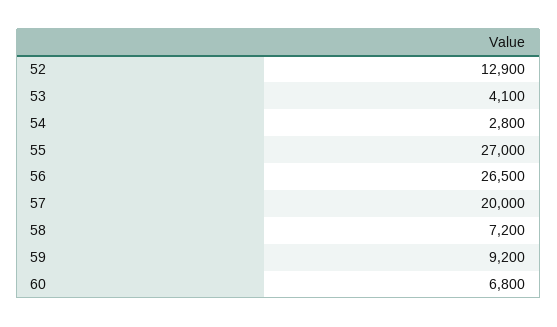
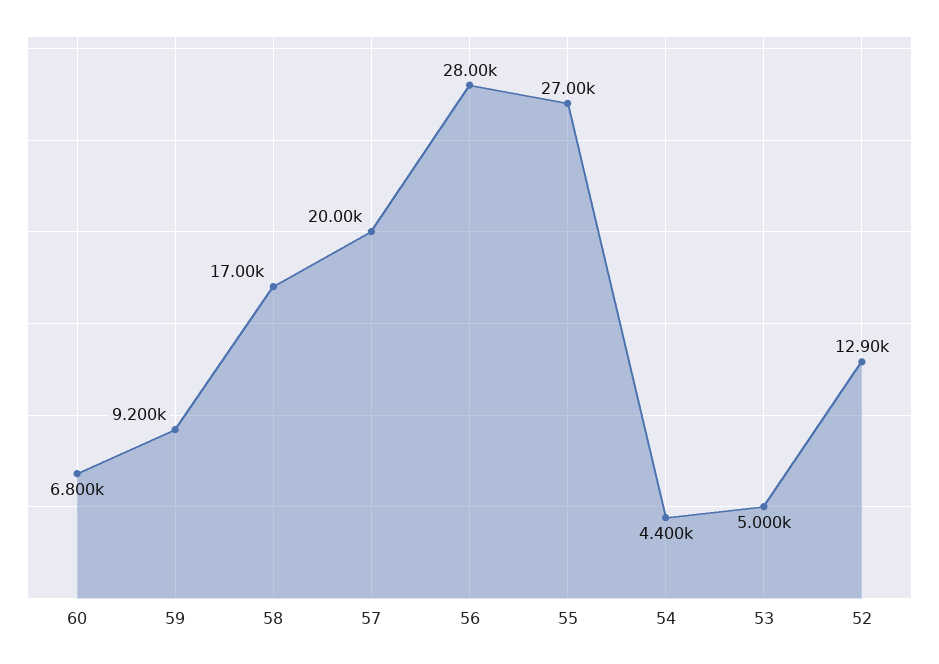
53: 4100 -> 5000
54: 2800 -> 4400
56: 26500 -> 28000
58: 7200 -> 17000

